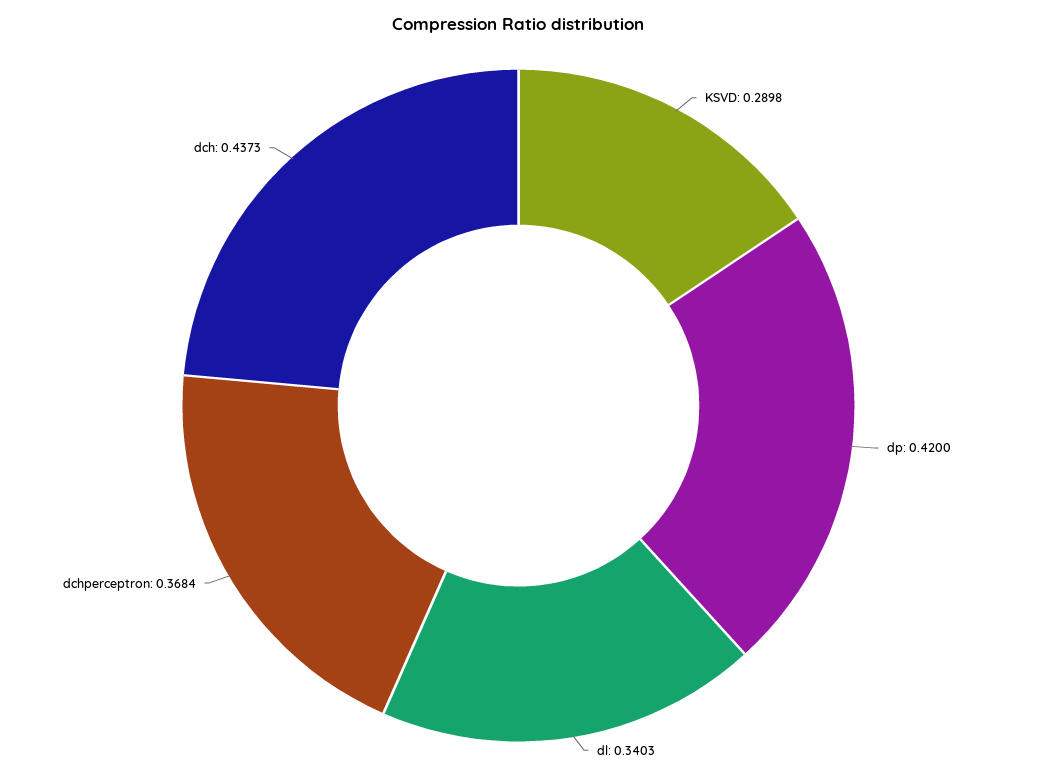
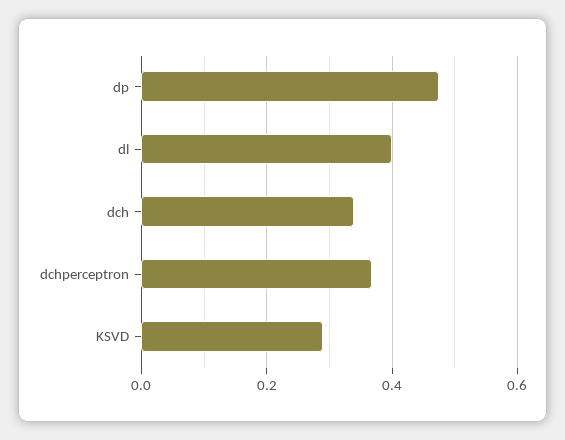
dp: 0.42 -> 0.48
dl: 0.3403 -> 0.4
dch: 0.4373 -> 0.34

